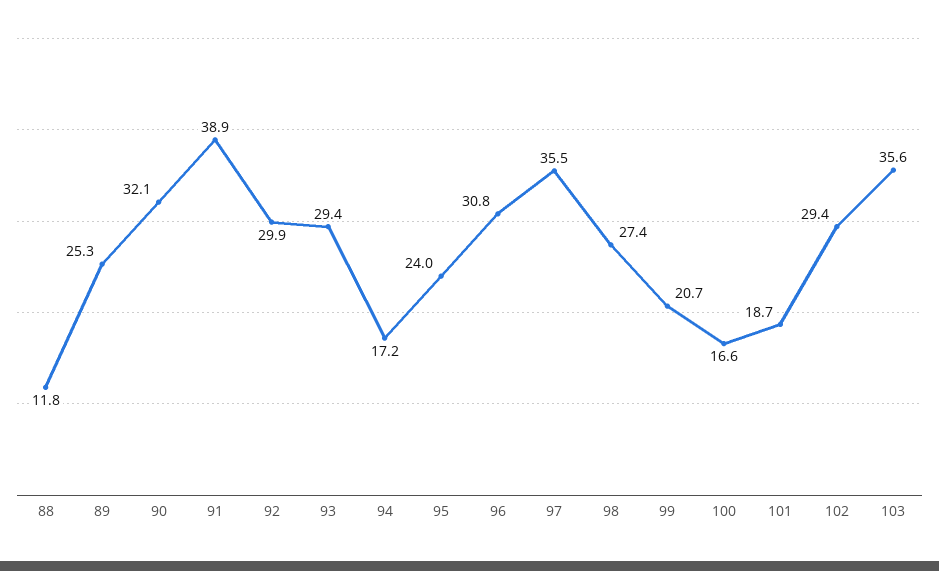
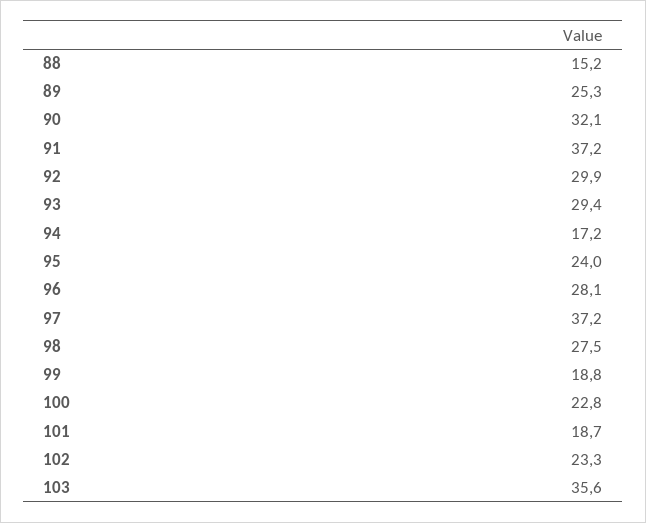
88: 11.8 -> 15.2
91: 38.9 -> 37.2
96: 30.8 -> 28.1
97: 35.5 -> 37.2
98: 27.4 -> 27.5
99: 20.7 -> 18.8
100: 16.6 -> 22.8
102: 29.4 -> 23.3

